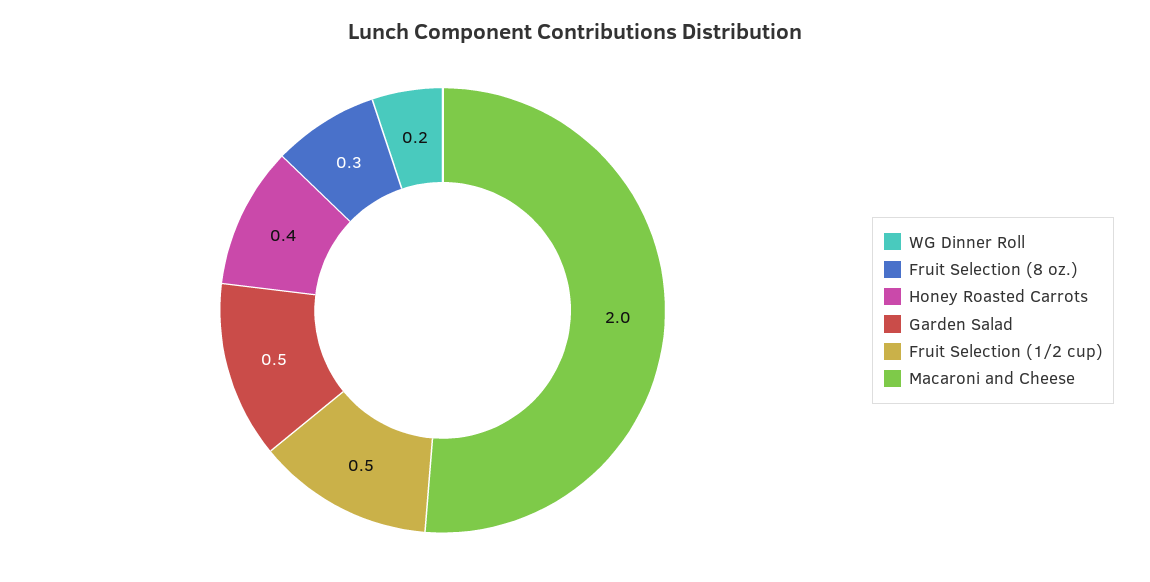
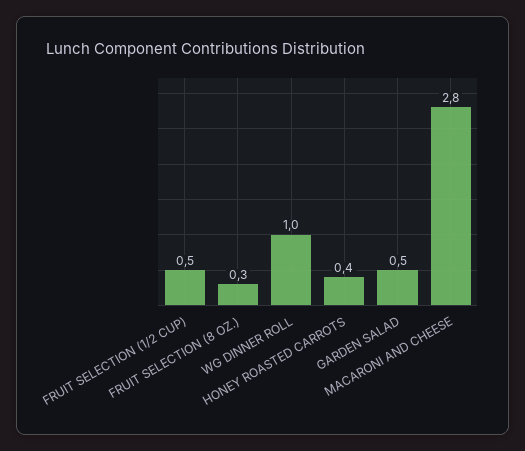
WG Dinner Roll: 0.2 -> 1
Macaroni and Cheese: 2 -> 2.8

